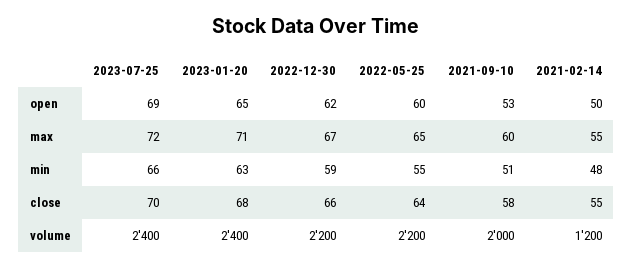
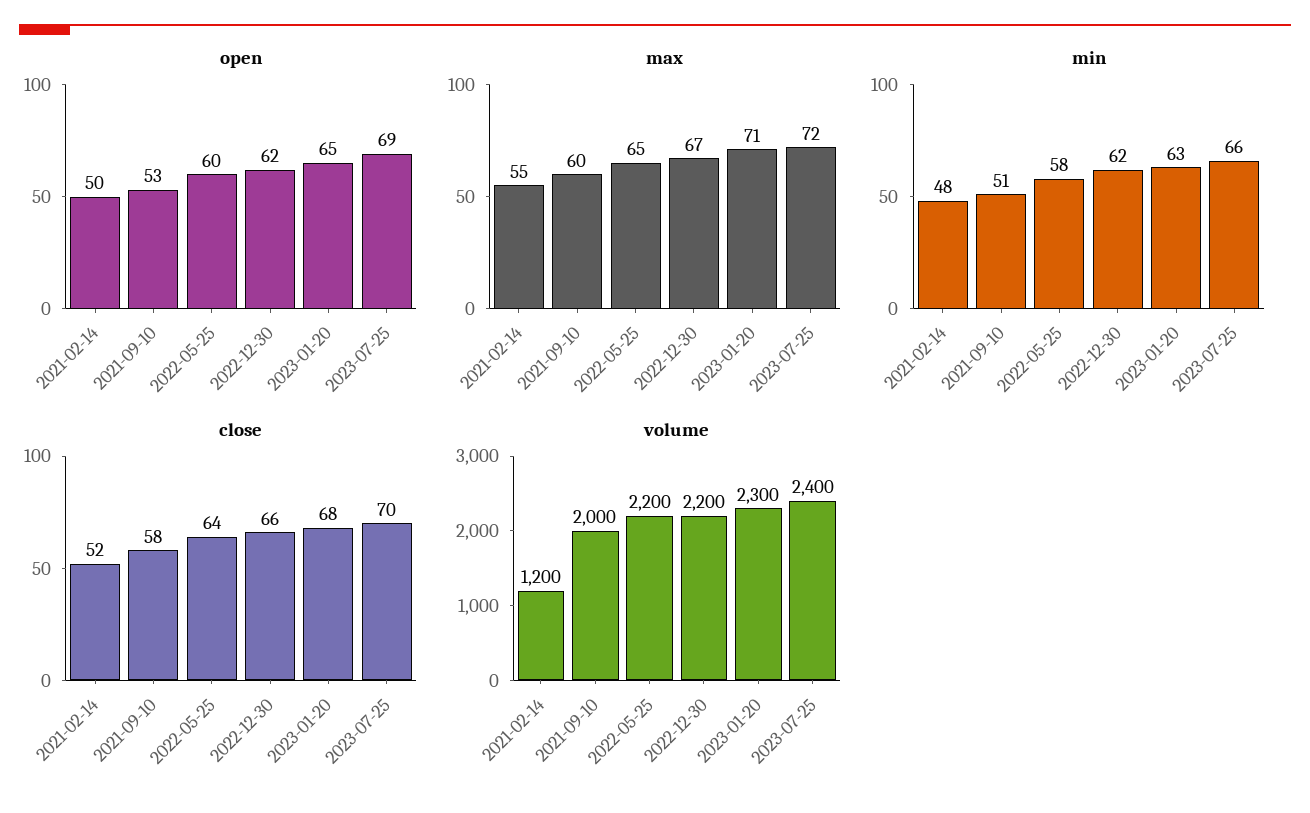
min, 2022-12-30: 59 -> 62
min, 2022-05-25: 55 -> 58
close, 2021-02-14: 55 -> 52
volume, 2023-01-20: 2400 -> 2300

